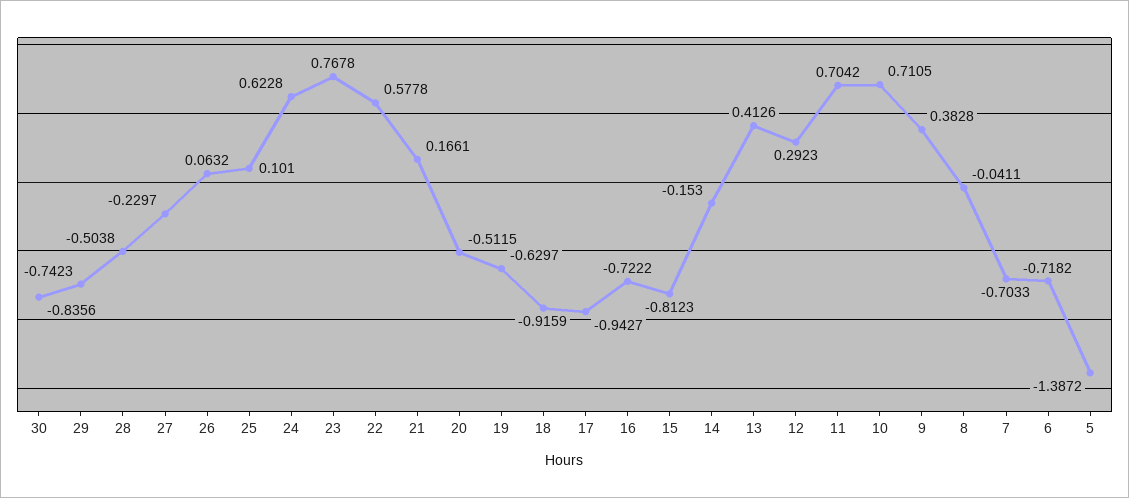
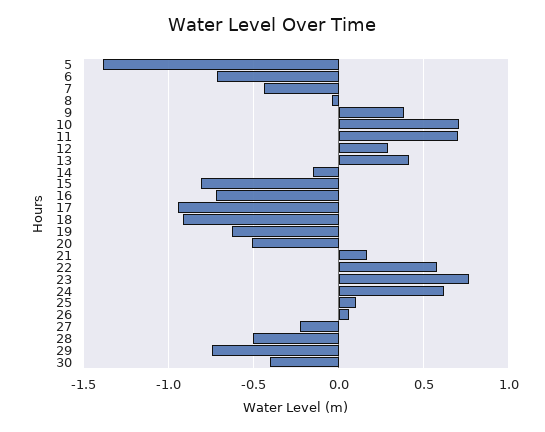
30: -0.8356 -> -0.4
7: -0.7033 -> -0.45

